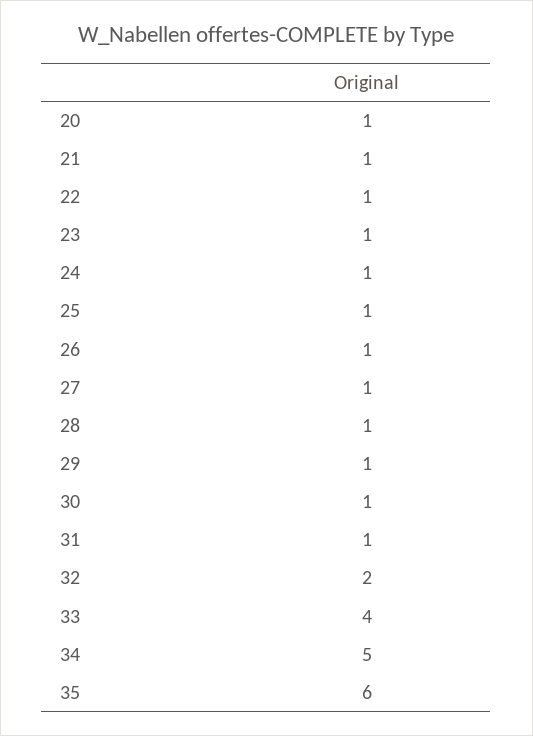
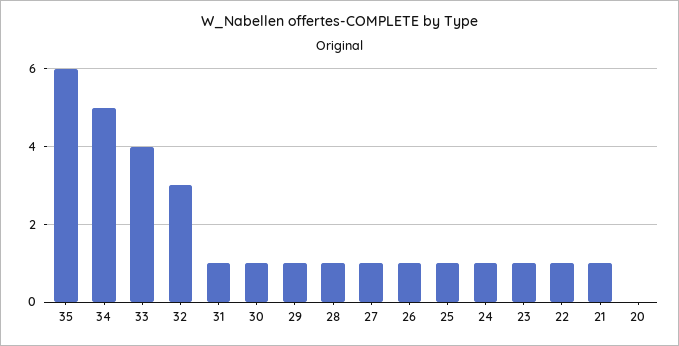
20: 1 -> 0
32: 2 -> 3

